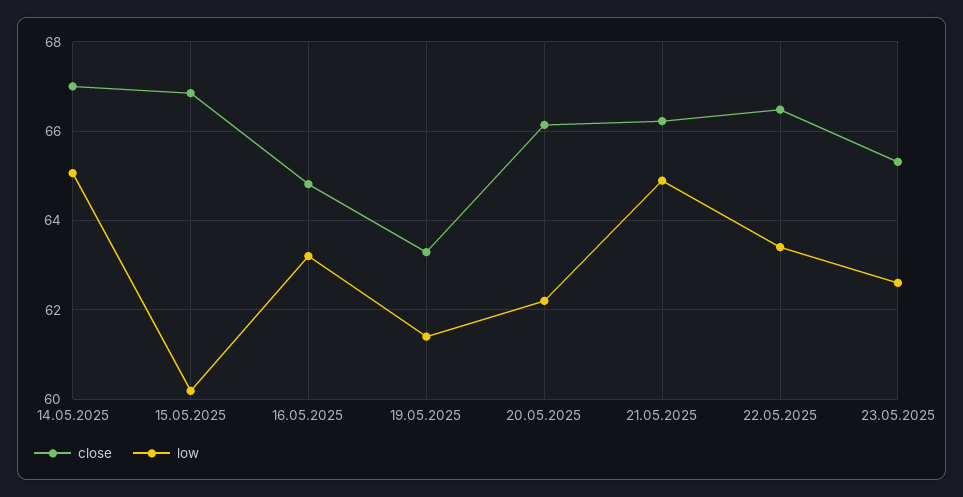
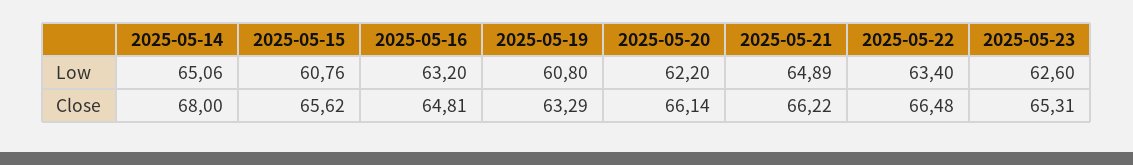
close, 14.05.2025: 67 -> 68
close, 15.05.2025: 66.8 -> 65.62
low, 15.05.2025: 60.2 -> 60.76
low, 19.05.2025: 61.4 -> 60.8

